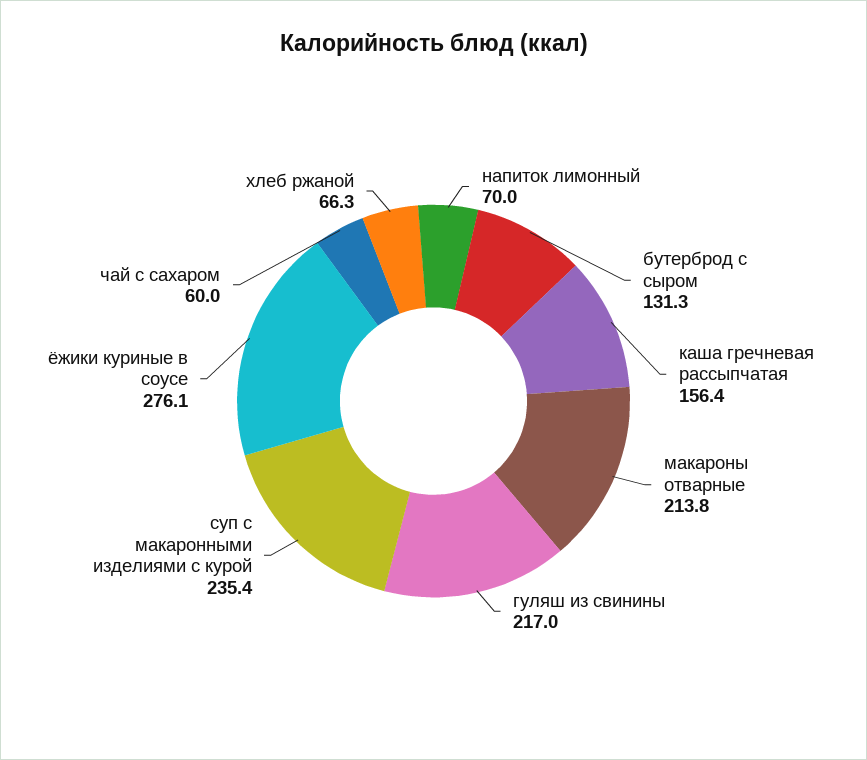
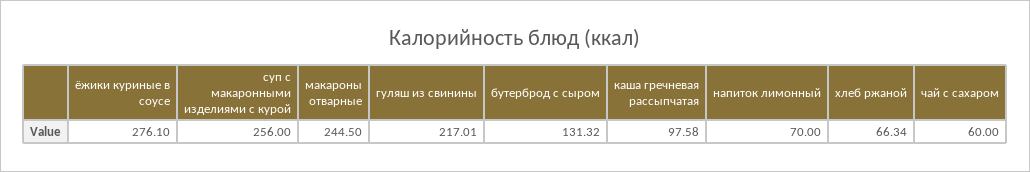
каша гречневая рассыпчатая: 156.4 -> 97.58
макароны отварные: 213.8 -> 244.5
суп с макаронными изделиями с курой: 235.4 -> 256

